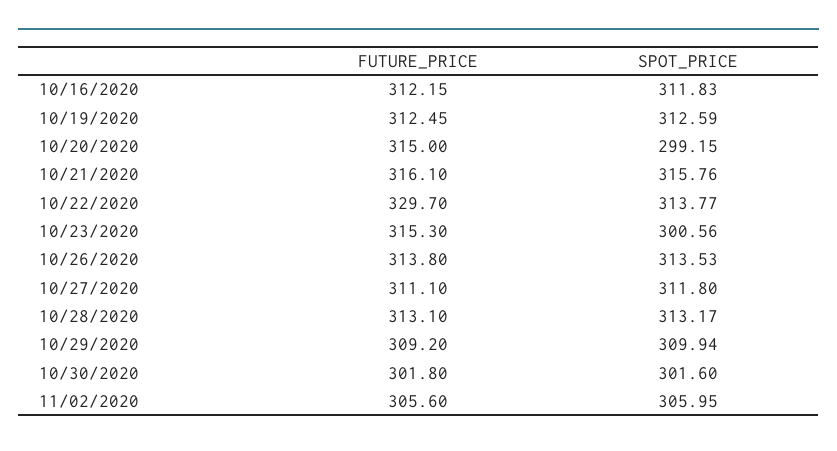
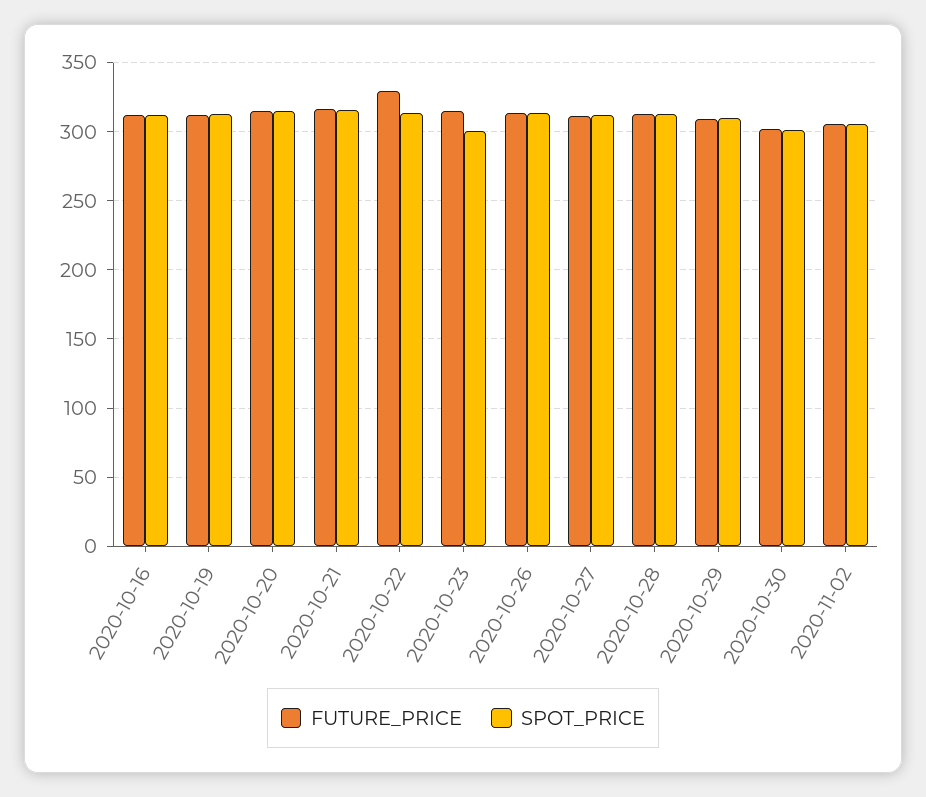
SPOT_PRICE, 10/20/2020: 299.15 -> 315

